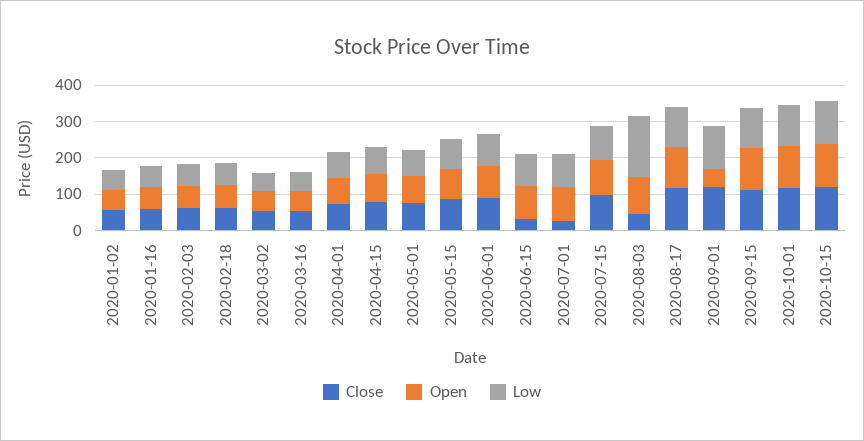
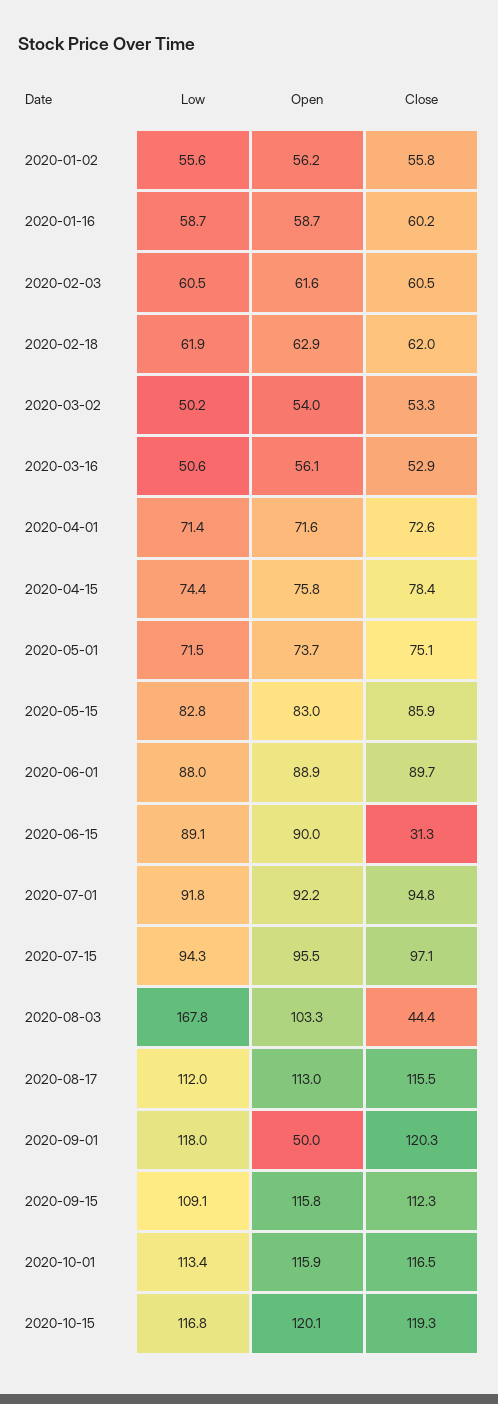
Close, 2020-07-01: 25 -> 94.8

